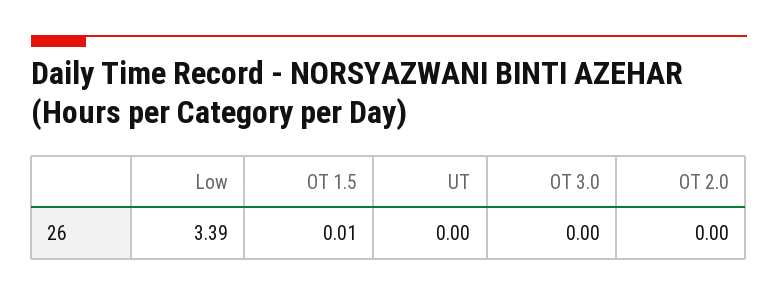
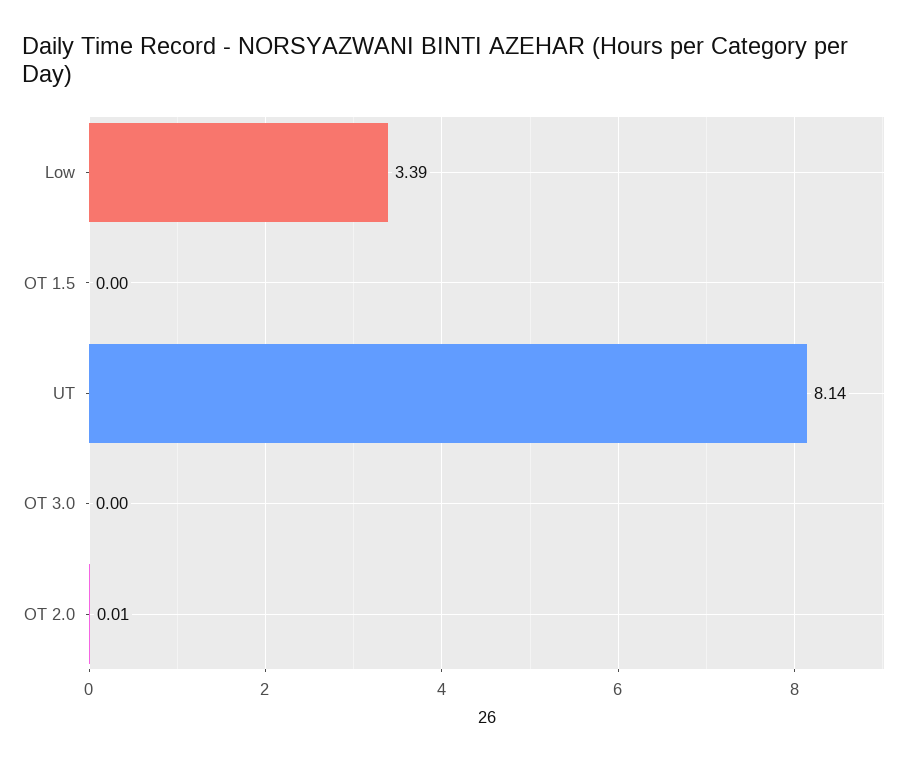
OT 1.5: 0.01 -> 0
UT: 0 -> 8.14
OT 2.0: 0 -> 0.01

